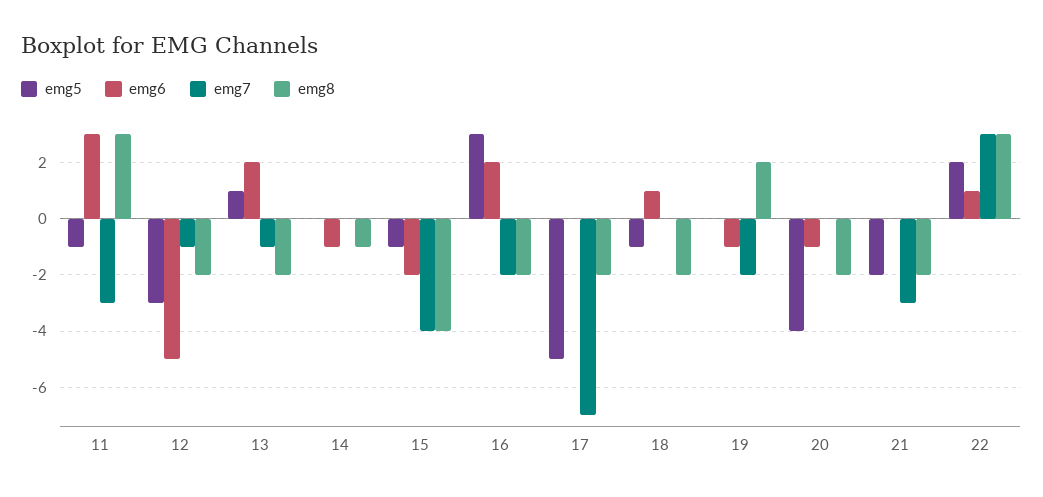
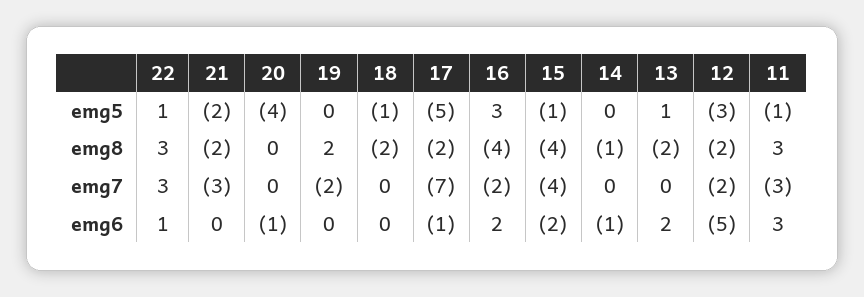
emg7, 12: -1 -> -2
emg7, 13: -1 -> 0
emg8, 16: -2 -> -4
emg6, 17: 0 -> -1
emg6, 18: 1 -> 0
emg6, 19: -1 -> 0
emg8, 20: -2 -> 0
emg5, 22: 2 -> 1

